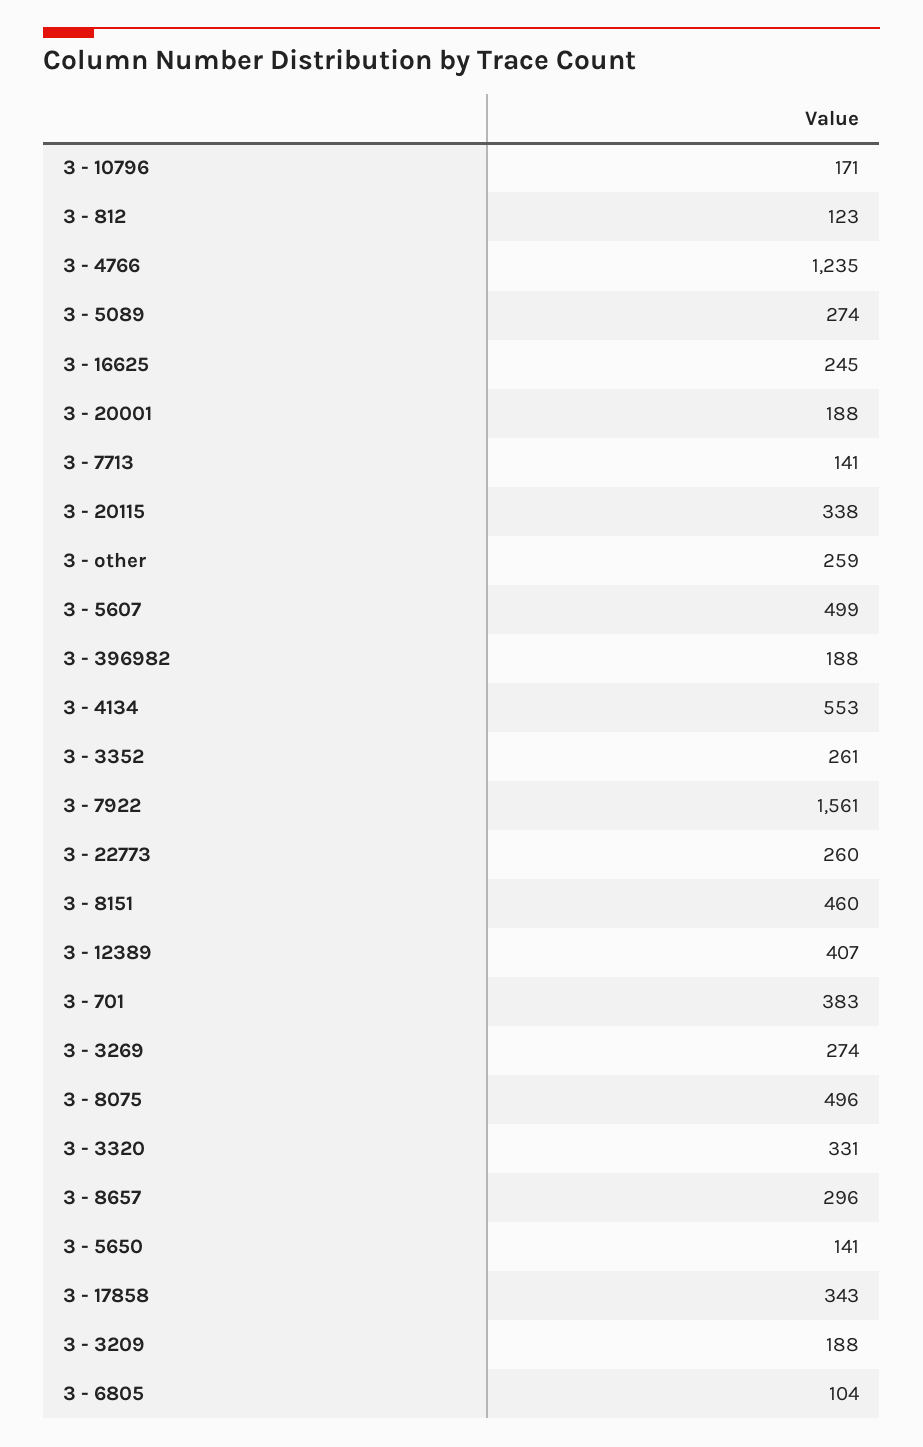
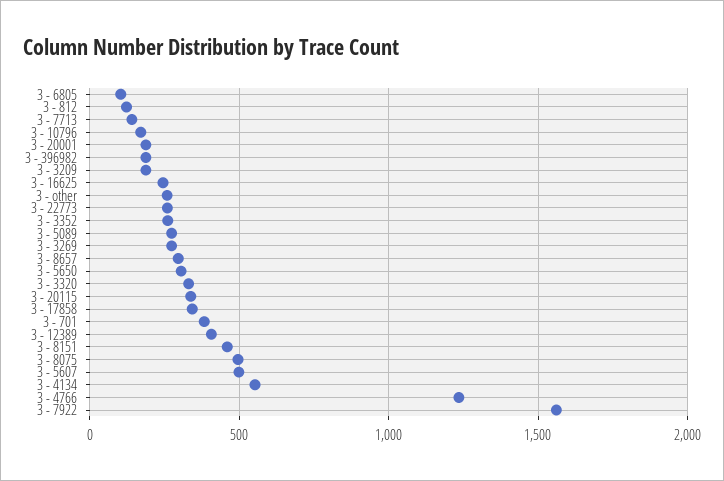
3 - 5650: 141 -> 300

